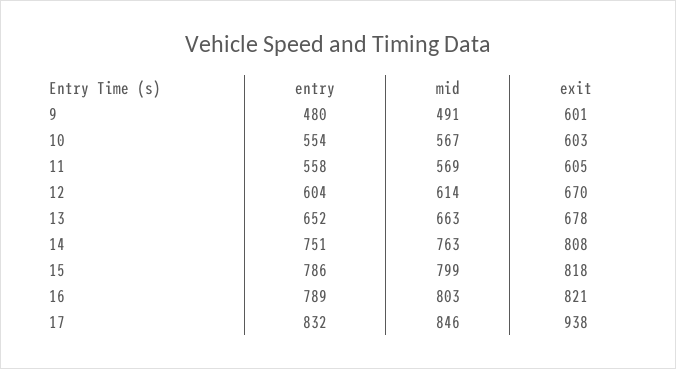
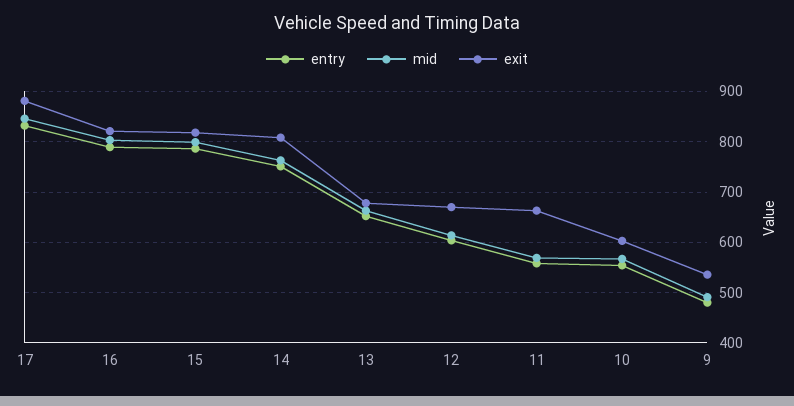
exit, 9: 601 -> 540
exit, 11: 605 -> 660
exit, 17: 938 -> 880

